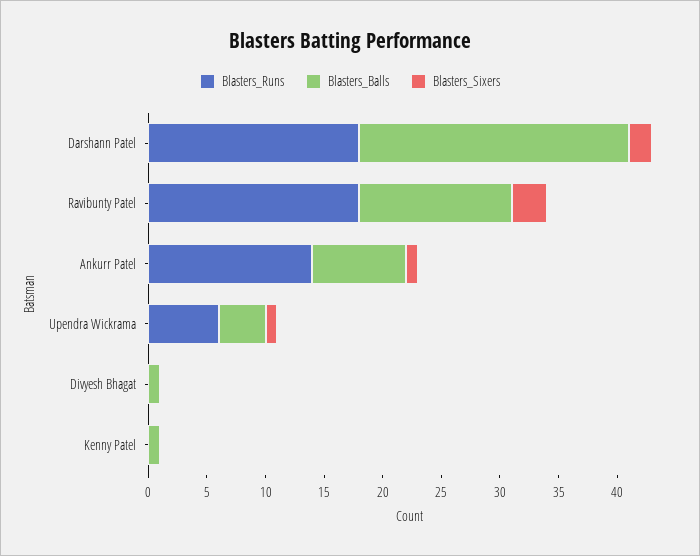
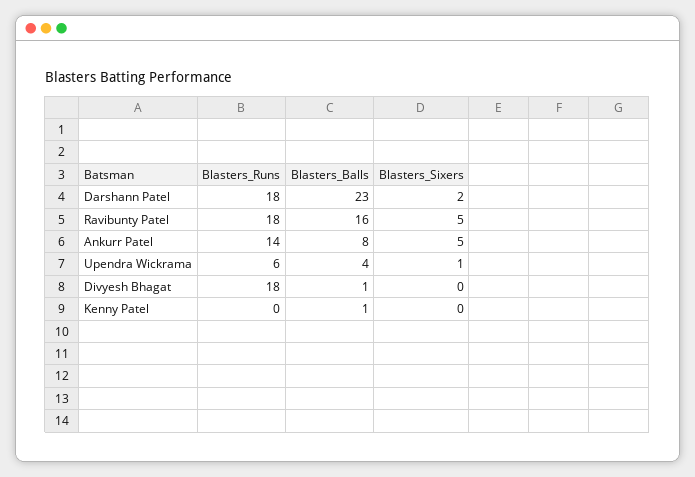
Blasters_Balls, Ravibunty Patel: 13 -> 16
Blasters_Sixers, Ravibunty Patel: 3 -> 5
Blasters_Sixers, Ankurr Patel: 1 -> 5
Blasters_Runs, Divyesh Bhagat: 0 -> 18

